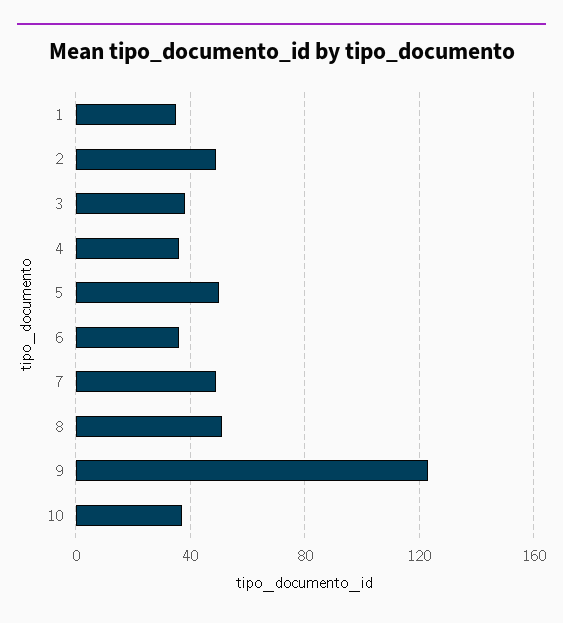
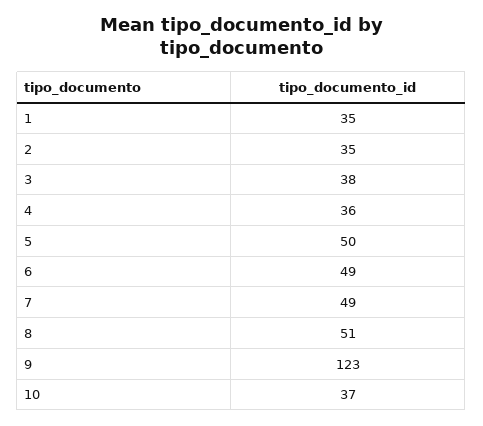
2: 50 -> 35
6: 35 -> 49

